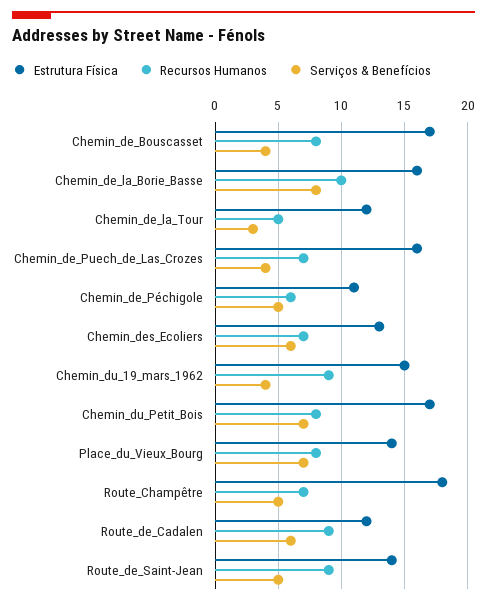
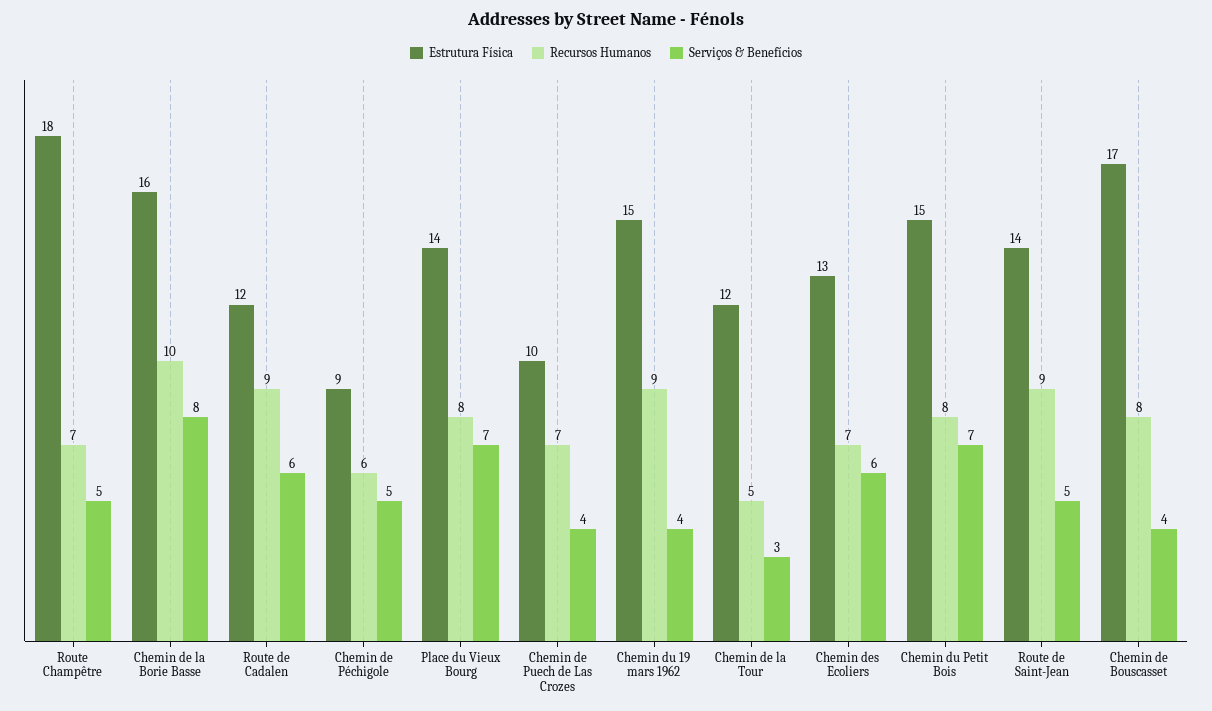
Estrutura Física, Chemin_de_Puech_de_Las_Crozes: 16 -> 10
Estrutura Física, Chemin_de_Péchigole: 11 -> 9
Estrutura Física, Chemin_du_Petit_Bois: 17 -> 15

